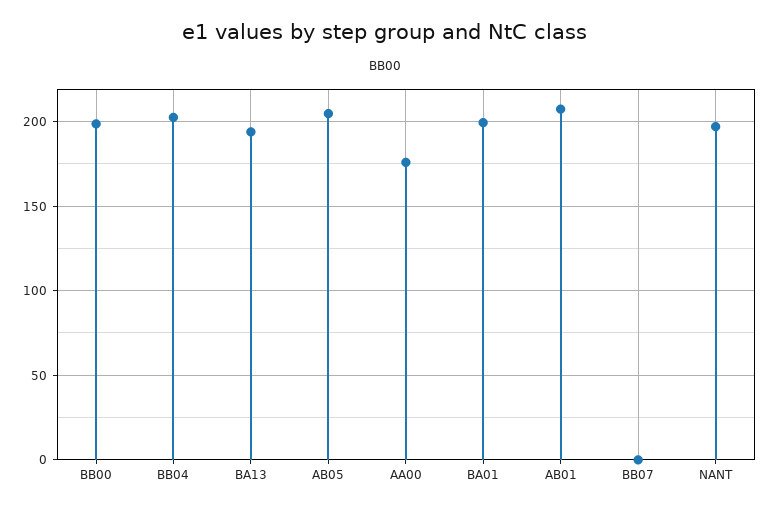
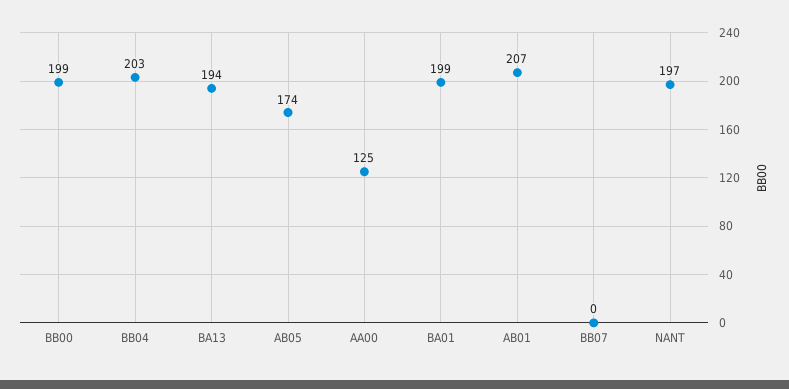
AB05: 205 -> 174
AA00: 175 -> 125

